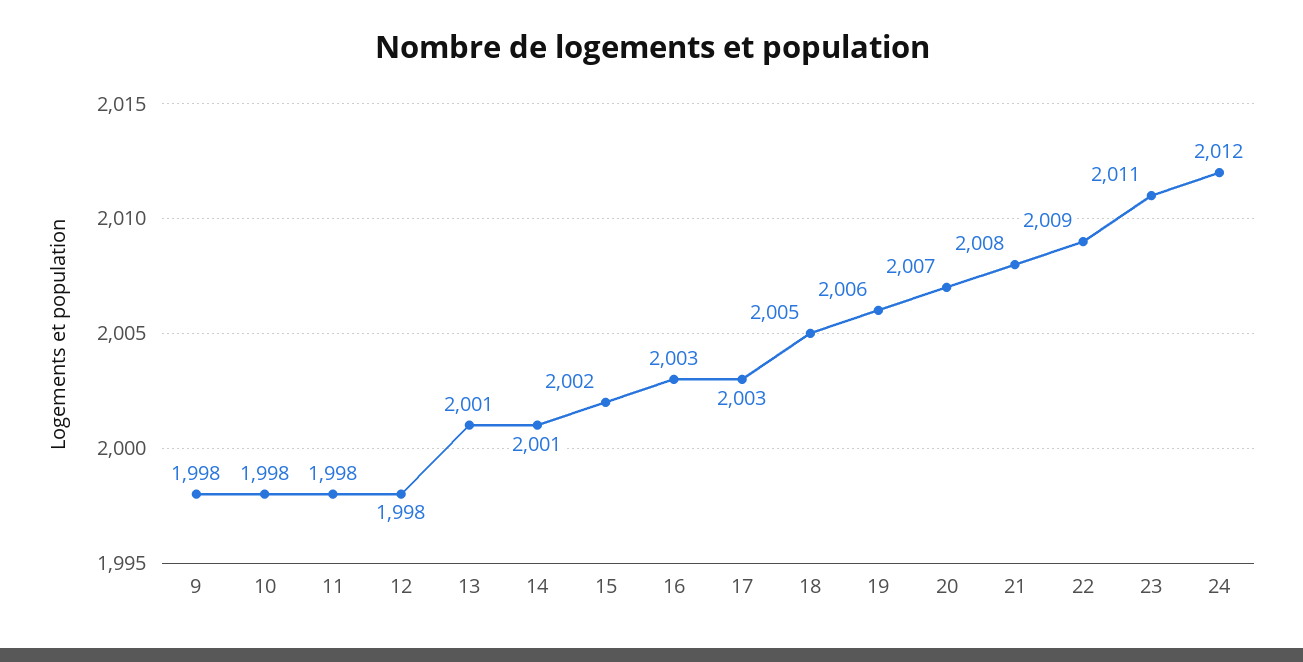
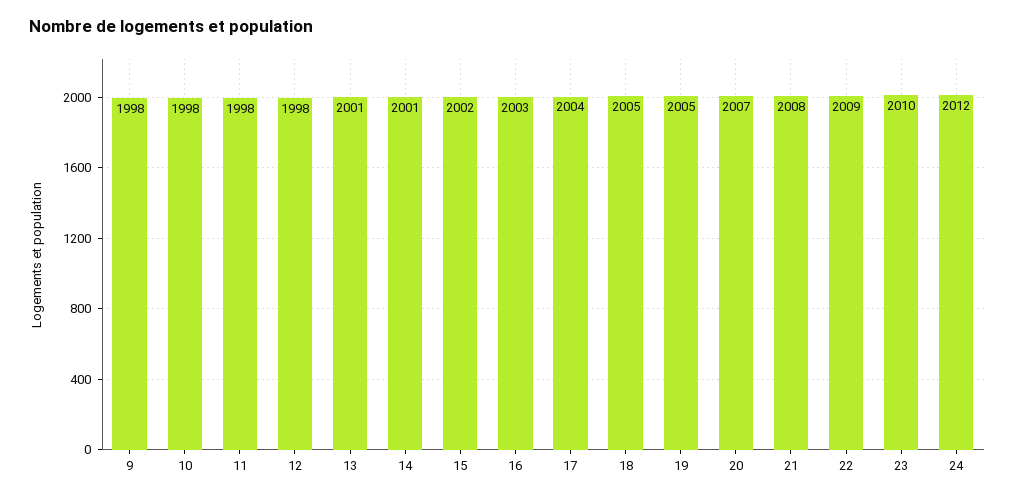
17: 2003 -> 2004
19: 2006 -> 2005
23: 2011 -> 2010

